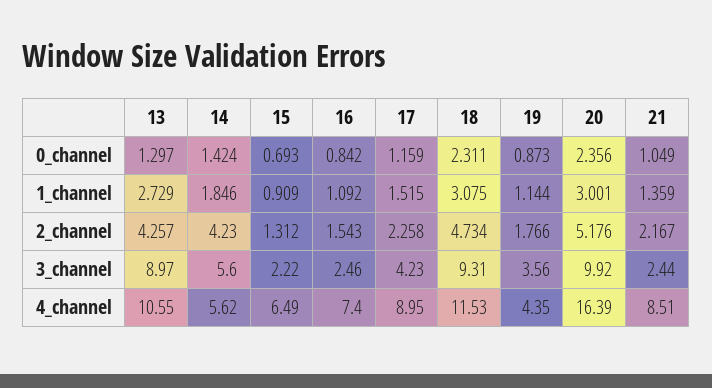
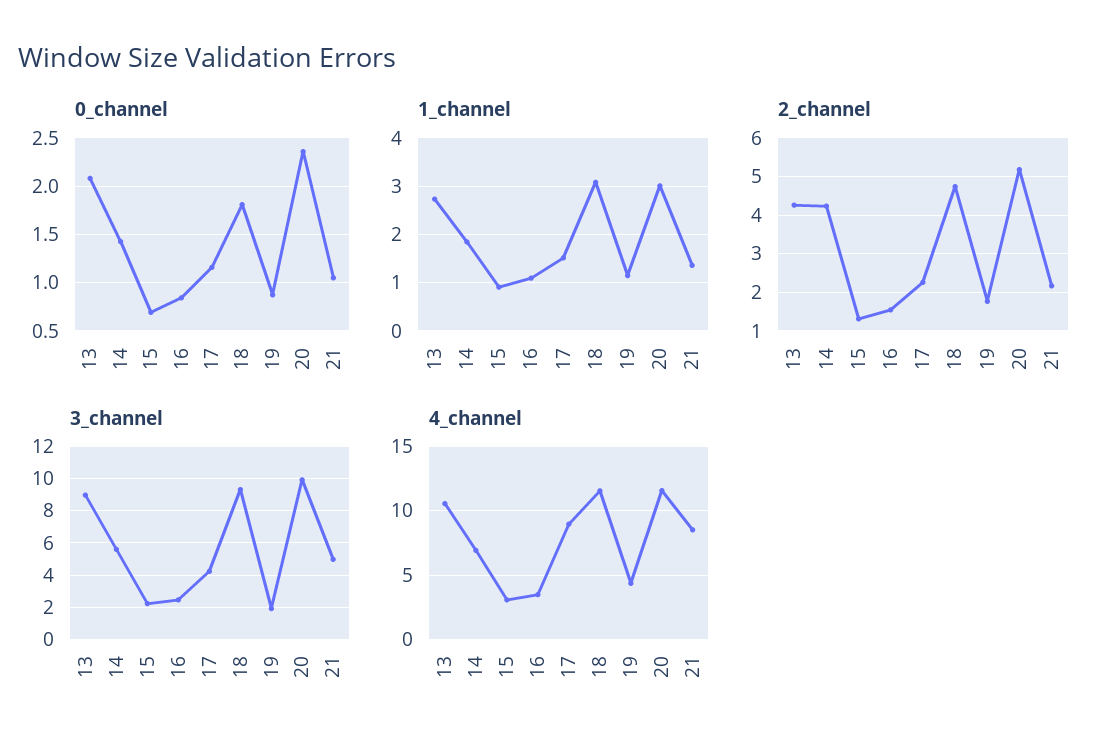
0_channel, 13: 1.297 -> 2.1
0_channel, 18: 2.311 -> 1.8
3_channel, 19: 3.56 -> 2
3_channel, 21: 2.44 -> 5
4_channel, 14: 5.62 -> 7
4_channel, 15: 6.49 -> 3
4_channel, 16: 7.4 -> 3.5
4_channel, 20: 16.39 -> 11.5

